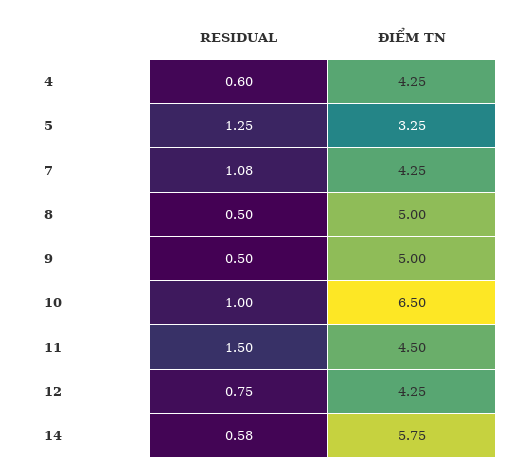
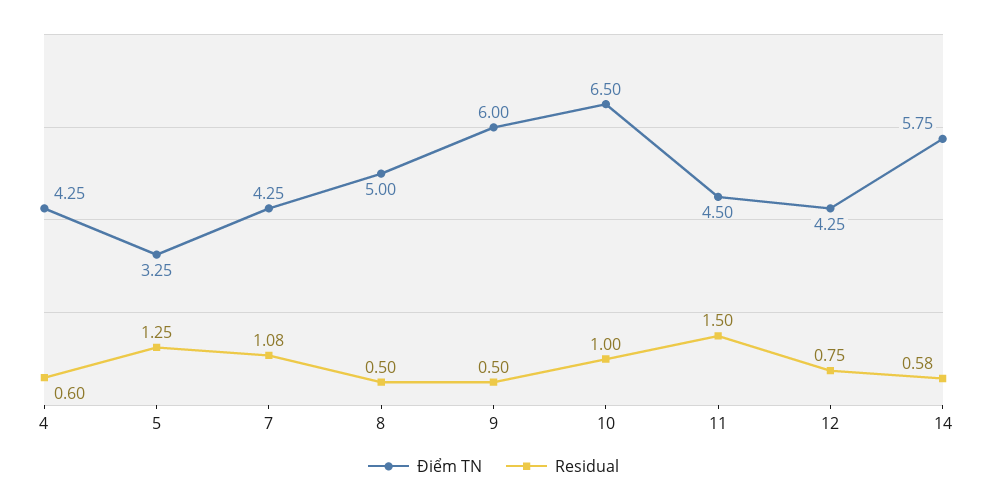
ĐIỂM TN, 9: 5 -> 6

